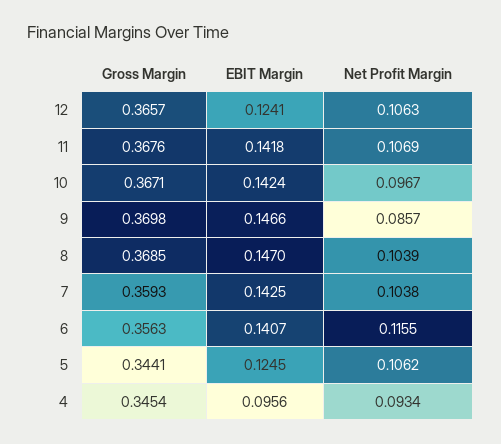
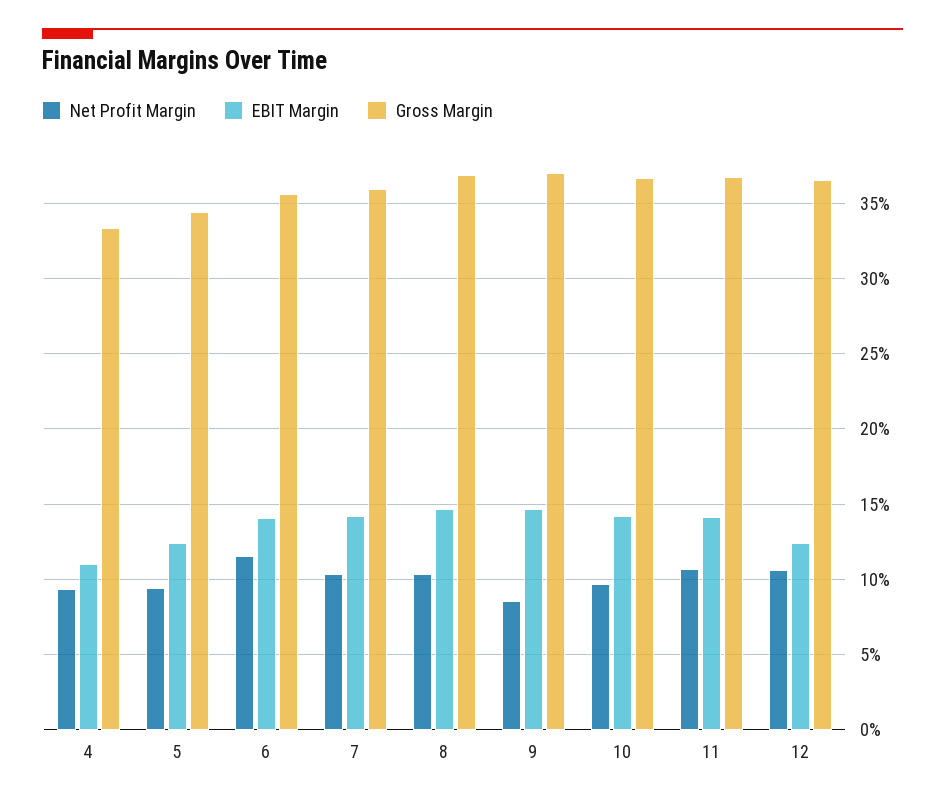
Net Profit Margin, 5: 0.1062 -> 0.095
Gross Margin, 4: 0.3454 -> 0.335
EBIT Margin, 4: 0.0956 -> 0.11

